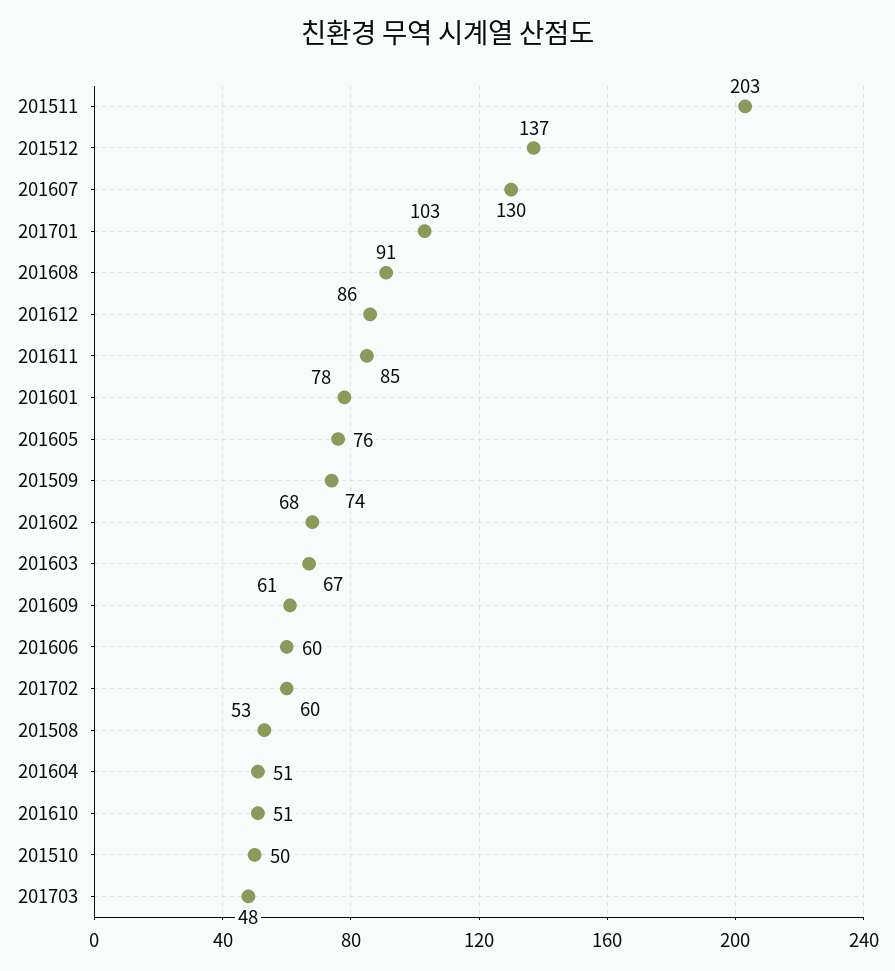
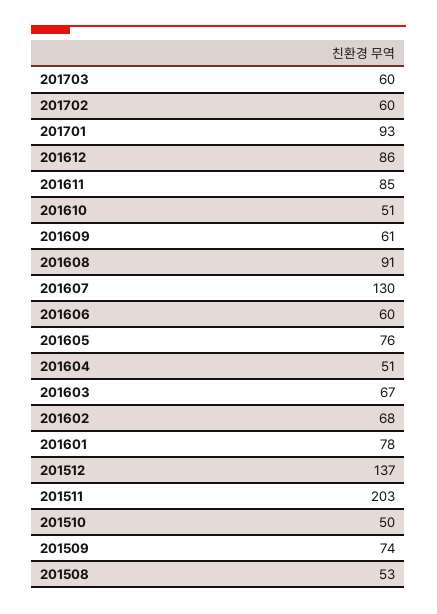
201701: 103 -> 93
201703: 48 -> 60

